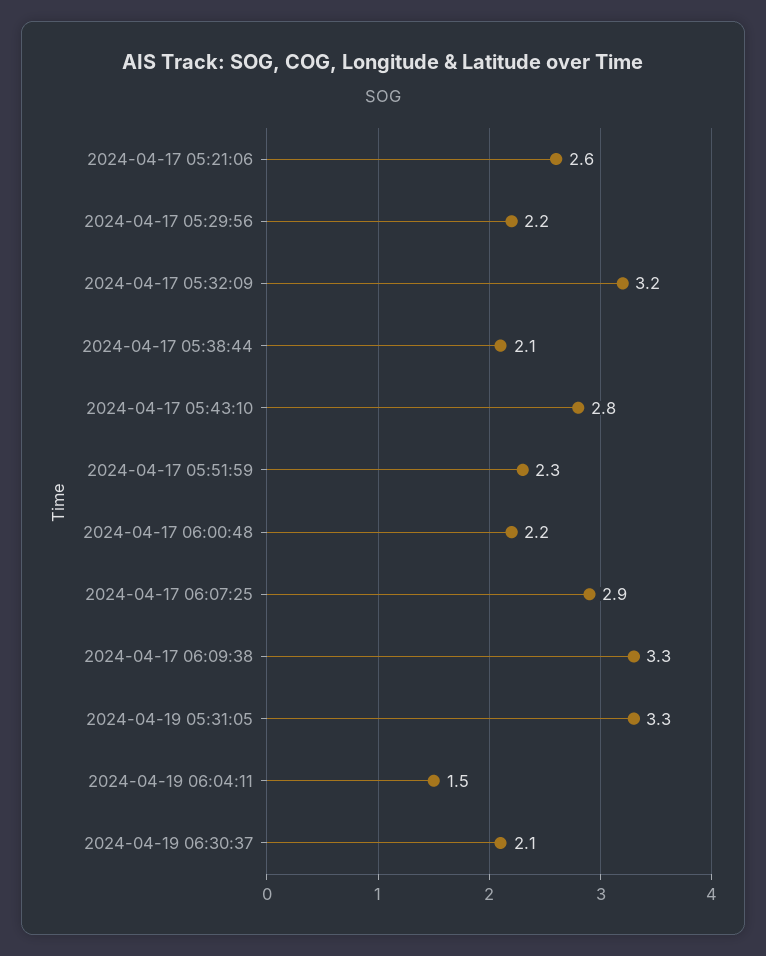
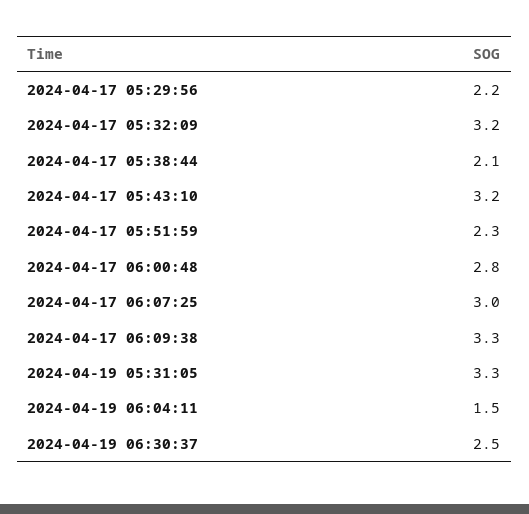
2024-04-17 05:21:06: 2.6 -> none
2024-04-17 05:43:10: 2.8 -> 3.2
2024-04-17 06:00:48: 2.2 -> 2.8
2024-04-17 06:07:25: 2.9 -> 3
2024-04-19 06:30:37: 2.1 -> 2.5

